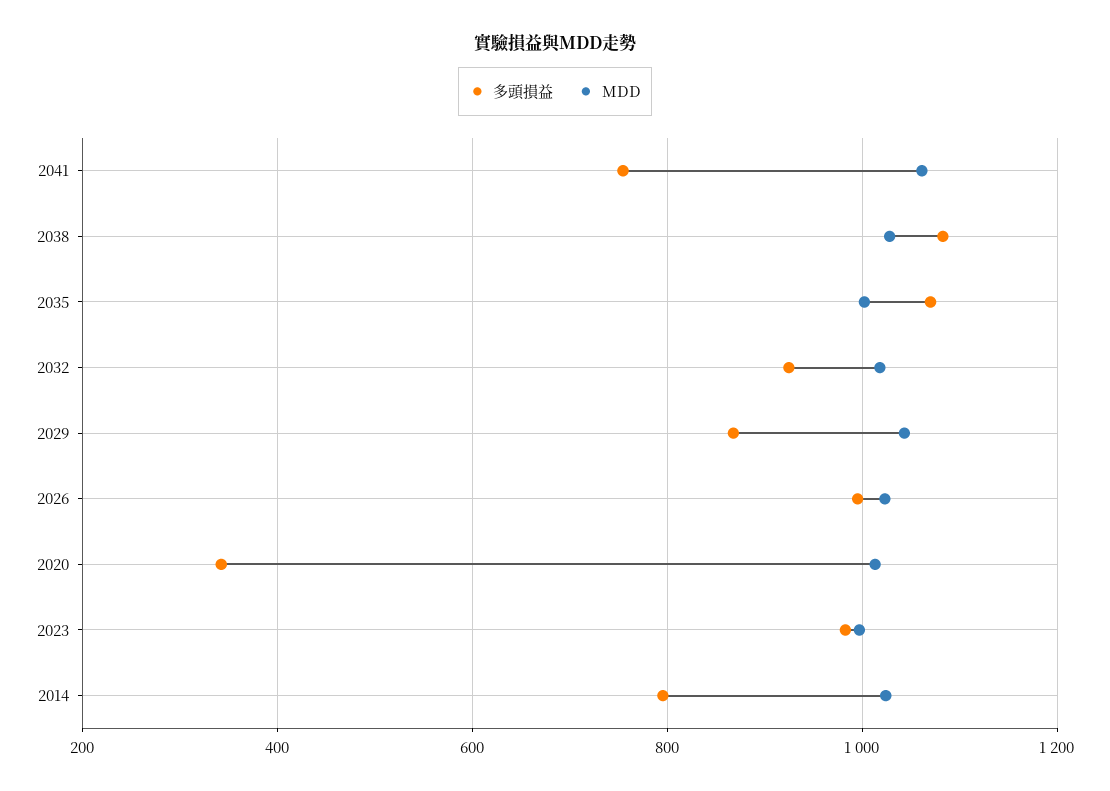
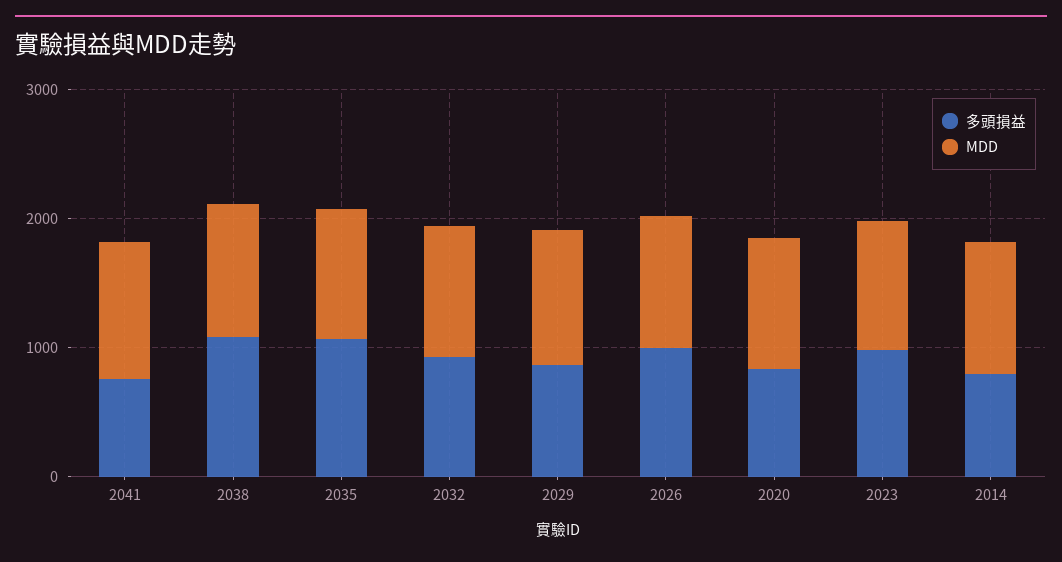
多頭損益, 2020: 340 -> 800

